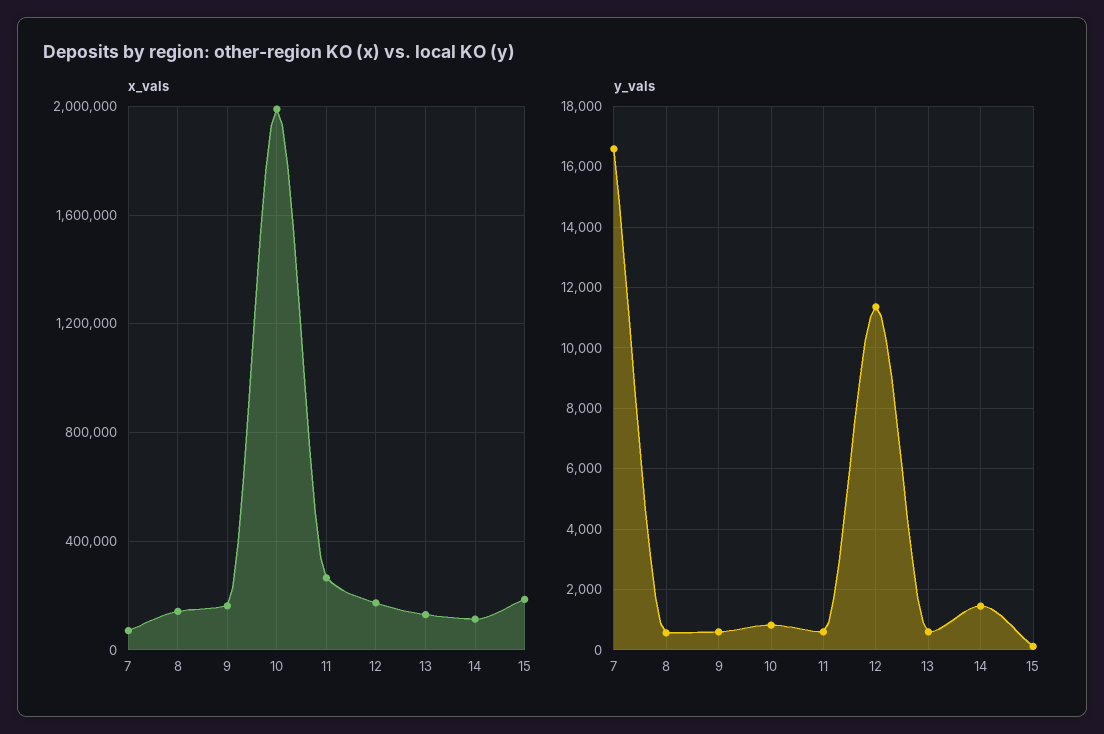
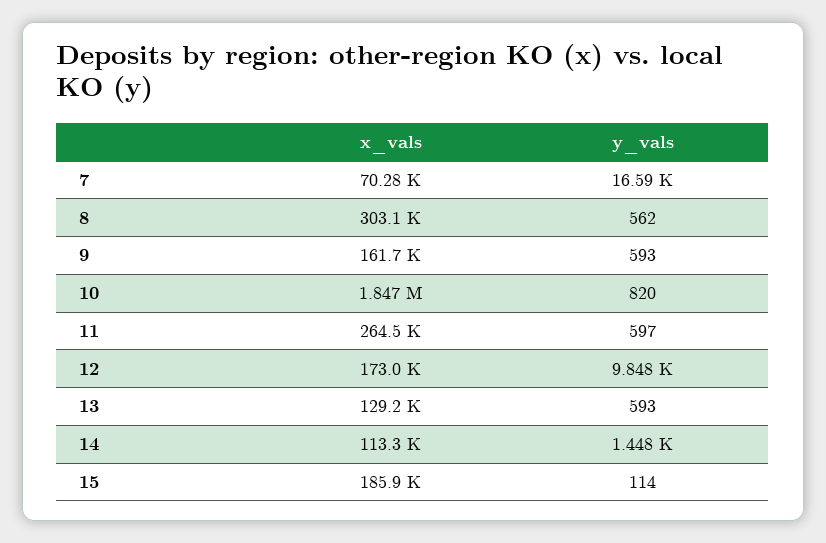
x_vals, 8: 150000 -> 303100
x_vals, 10: 2000000 -> 1847000
y_vals, 12: 11400 -> 9848

